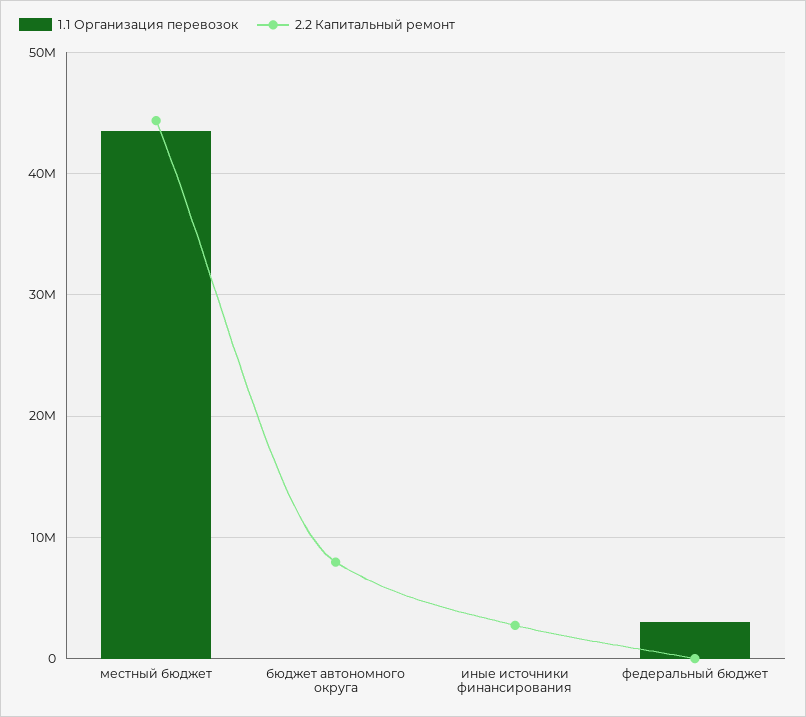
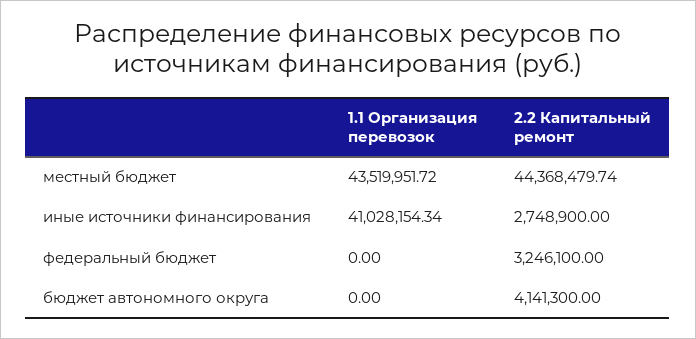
2.2 Капитальный ремонт, бюджет автономного округа: 8000000 -> 4141300
1.1 Организация перевозок, иные источники финансирования: 0 -> 41028154.34
1.1 Организация перевозок, федеральный бюджет: 3000000 -> 0
2.2 Капитальный ремонт, федеральный бюджет: 0 -> 3246100

